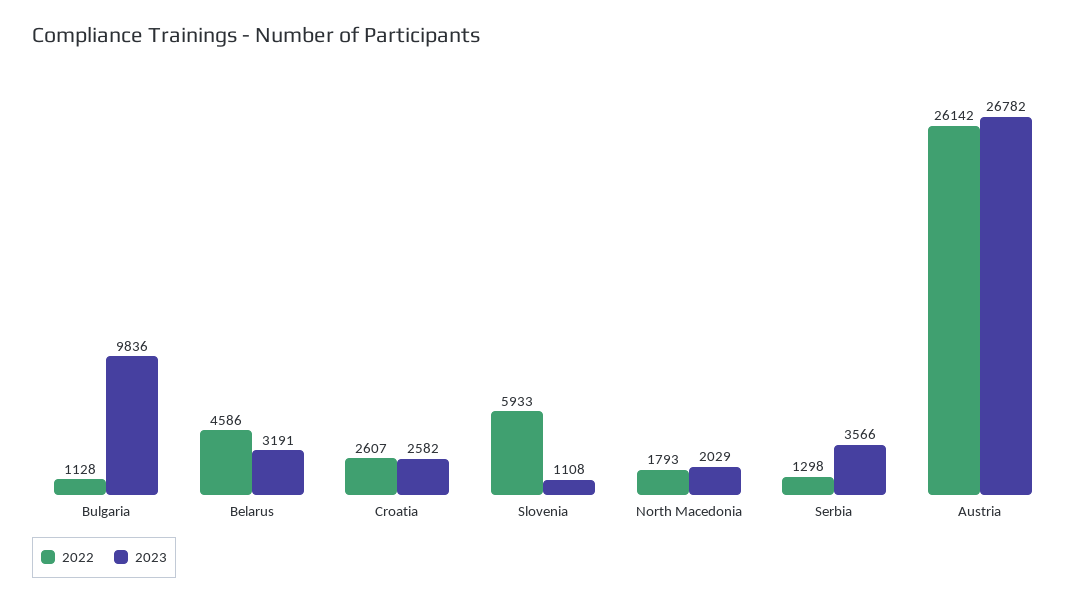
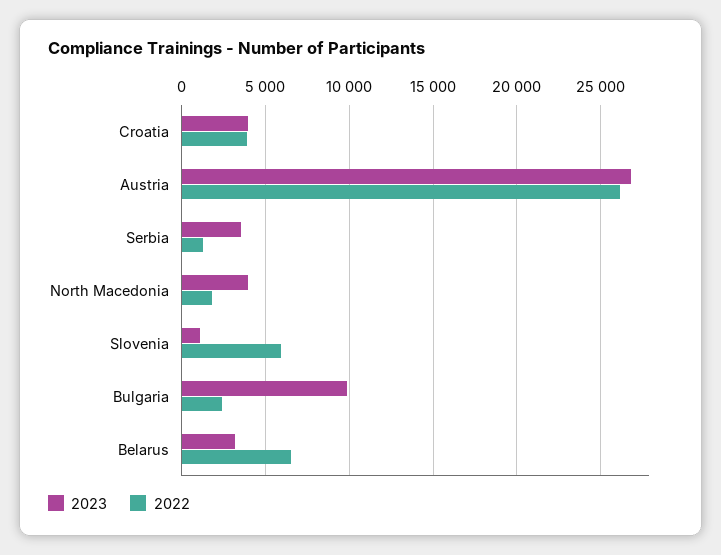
2022, Bulgaria: 1128 -> 2500
2022, Belarus: 4586 -> 6500
2022, Croatia: 2607 -> 4000
2023, Croatia: 2582 -> 4000
2023, North Macedonia: 2029 -> 4000

